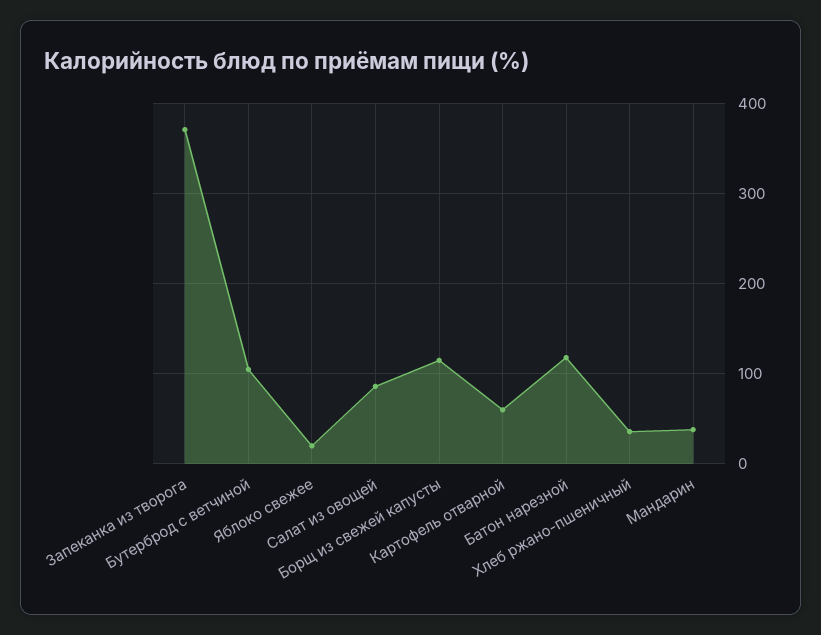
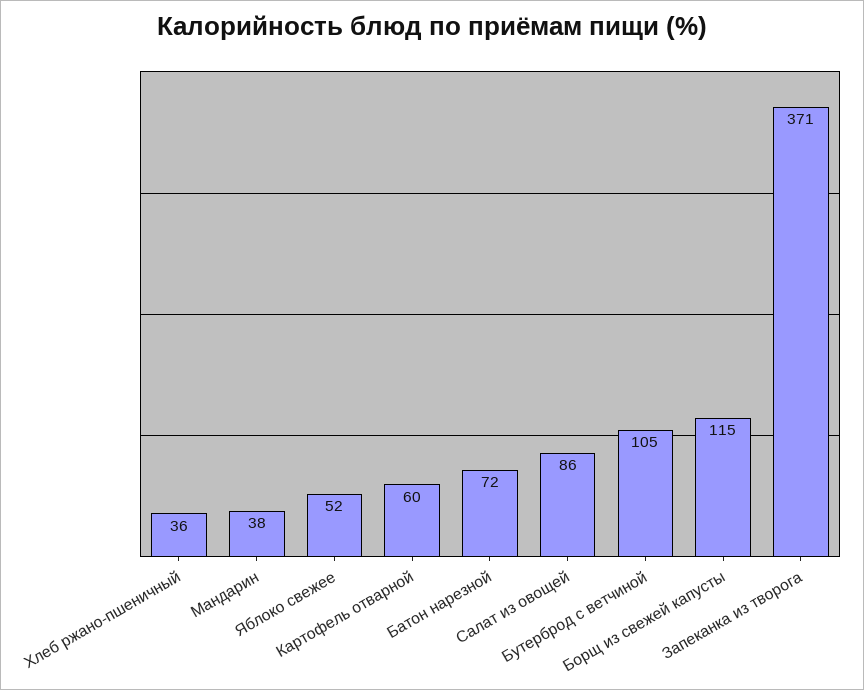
Яблоко свежее: 20 -> 52
Батон нарезной: 120 -> 72

